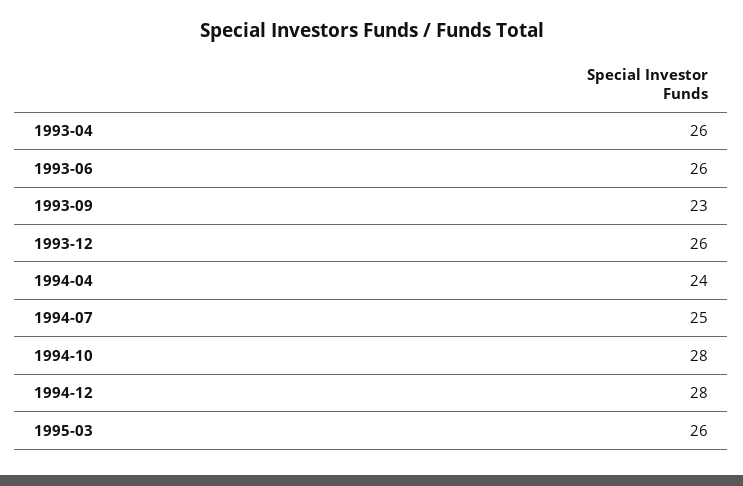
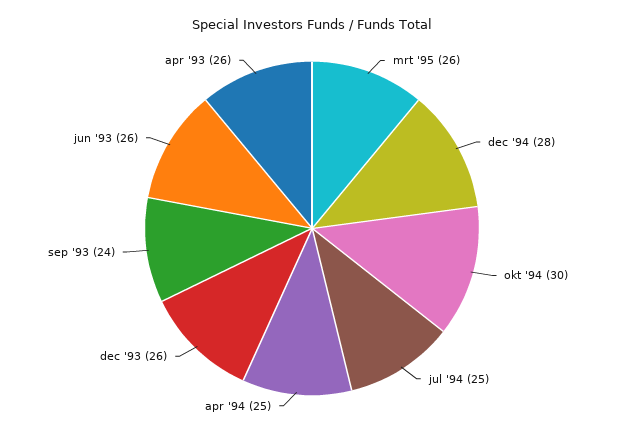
1993-09: 23 -> 24
1994-04: 24 -> 25
1994-10: 28 -> 30

